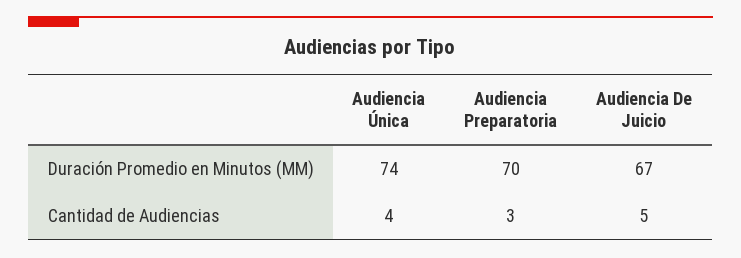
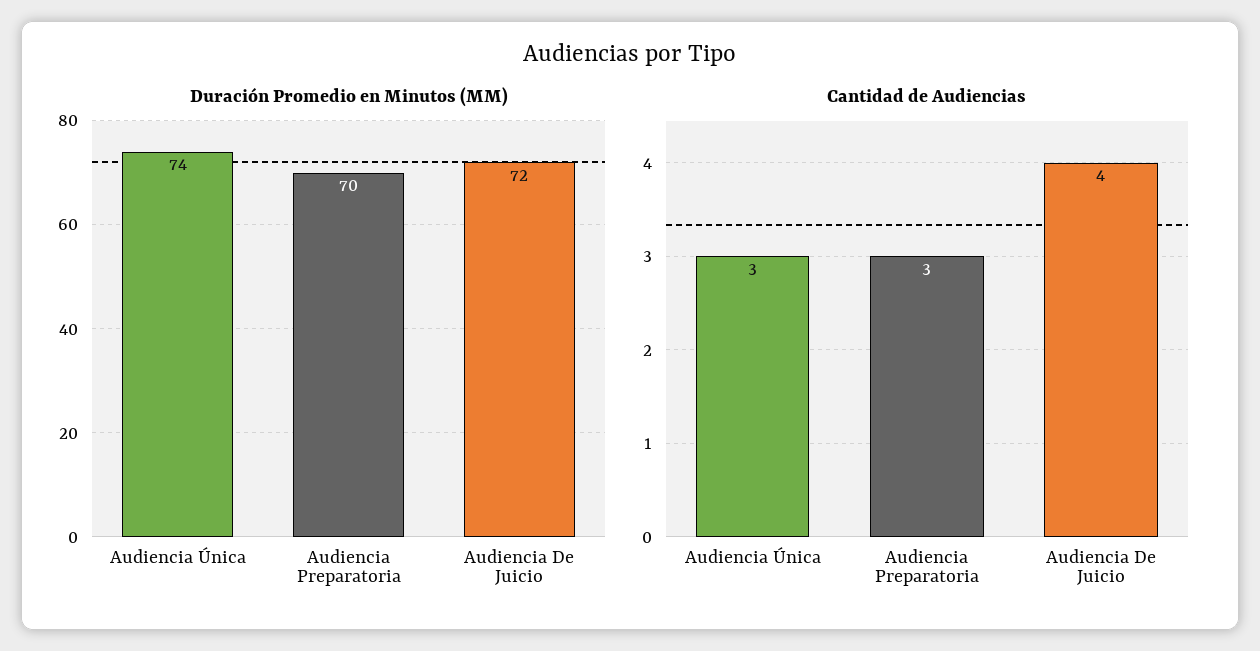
Duración Promedio en Minutos (MM), Audiencia De Juicio: 67 -> 72
Cantidad de Audiencias, Audiencia Única: 4 -> 3
Cantidad de Audiencias, Audiencia De Juicio: 5 -> 4

